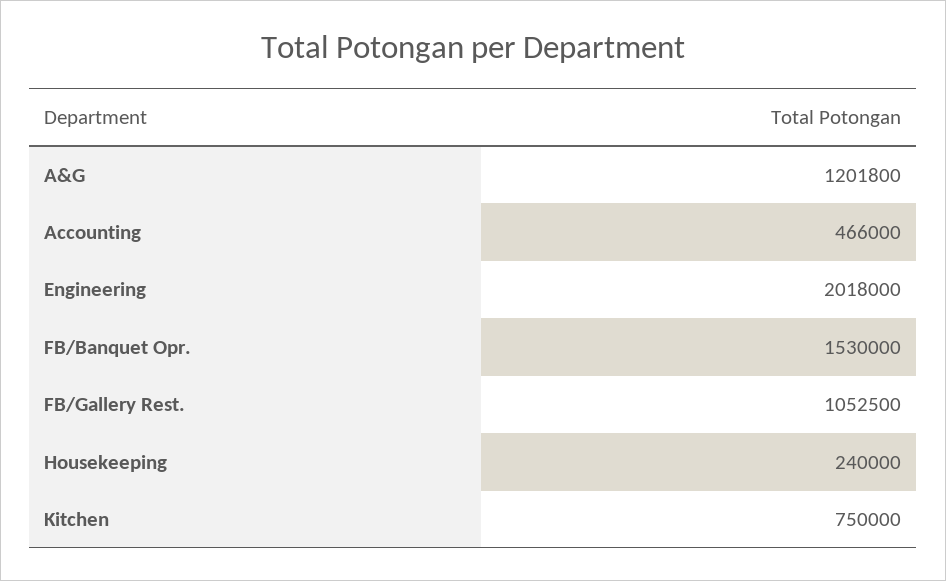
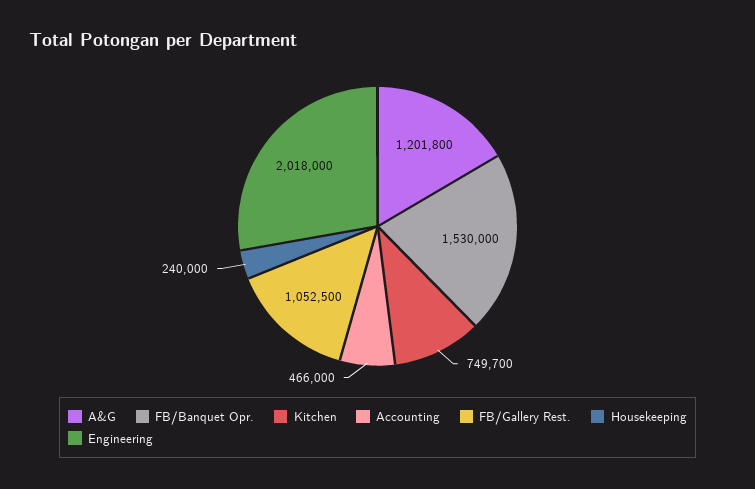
Kitchen: 750000 -> 749700

